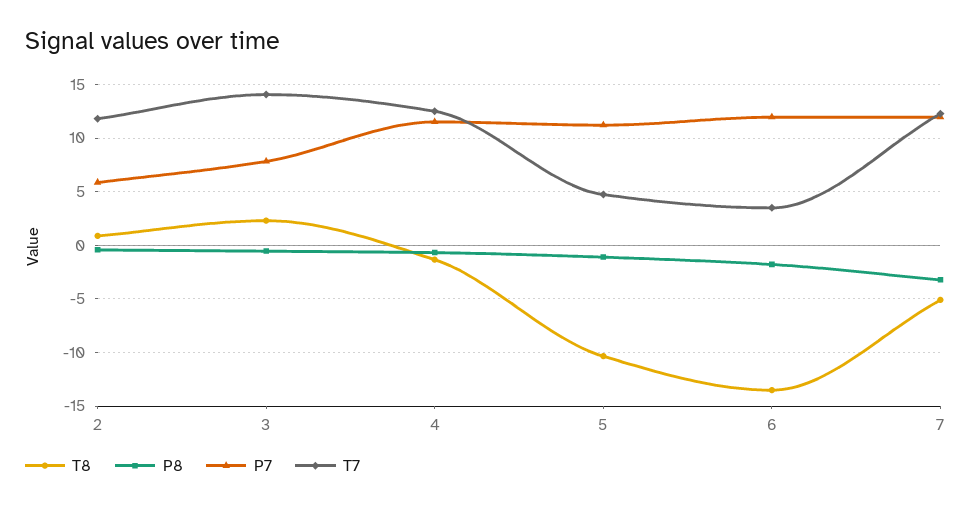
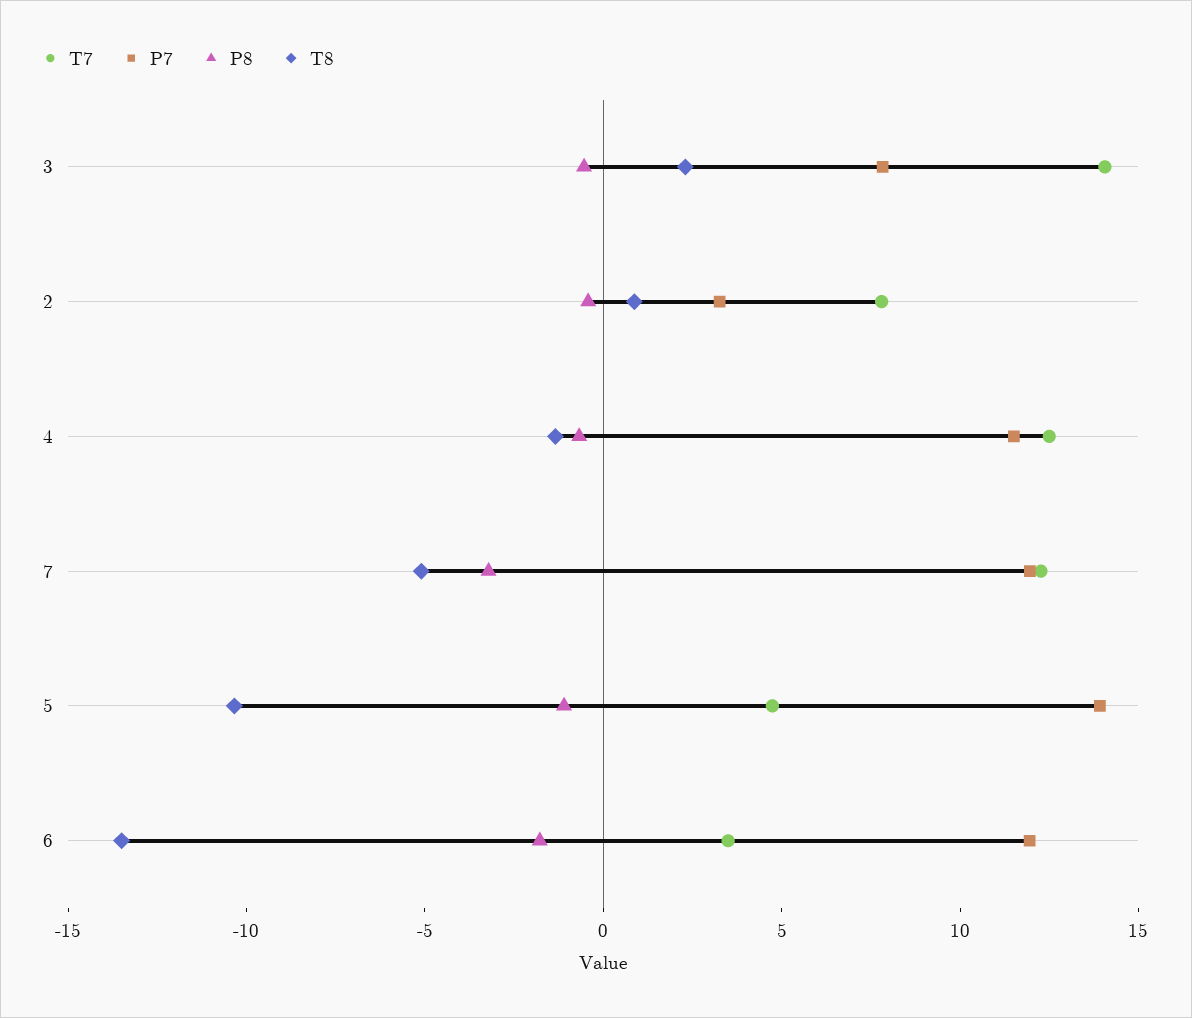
P7, 2: 6 -> 3
T7, 2: 12 -> 8
P7, 5: 11 -> 14

